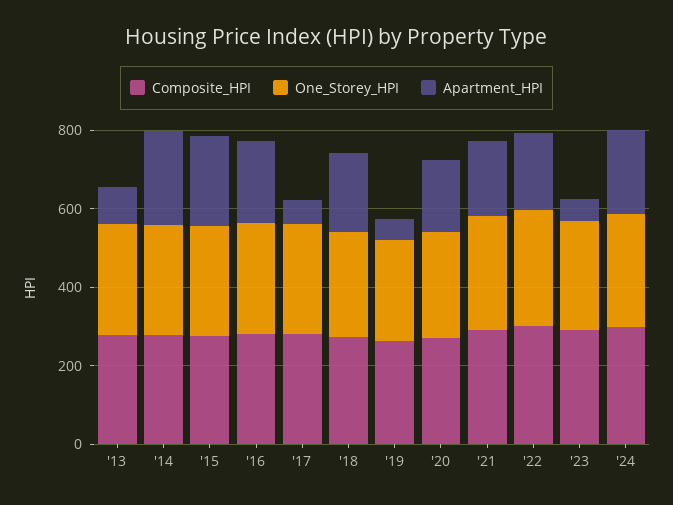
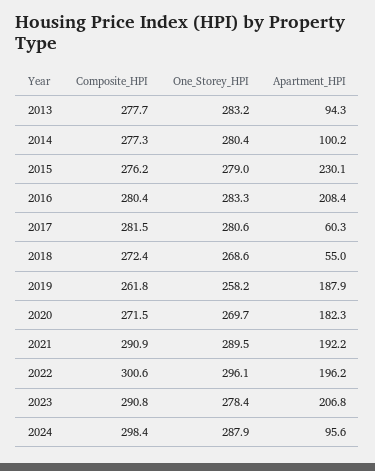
Apartment_HPI, '14: 250 -> 100.2
Apartment_HPI, '18: 200 -> 55
Apartment_HPI, '19: 50 -> 187.9
Apartment_HPI, '23: 50 -> 206.8
Apartment_HPI, '24: 200 -> 95.6

